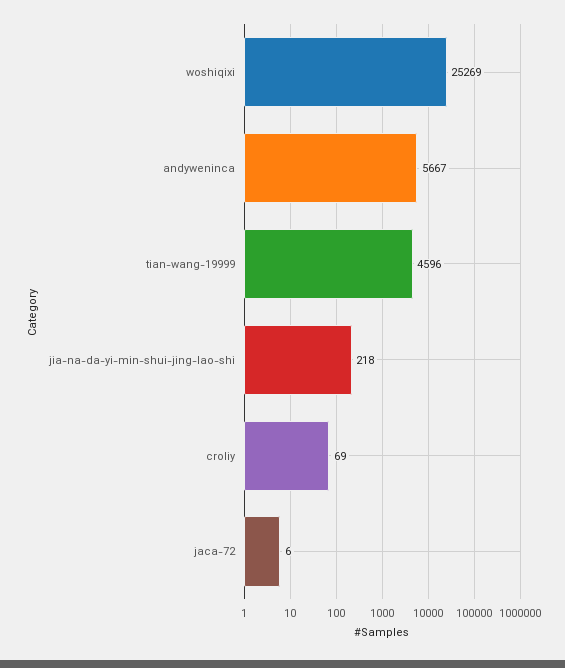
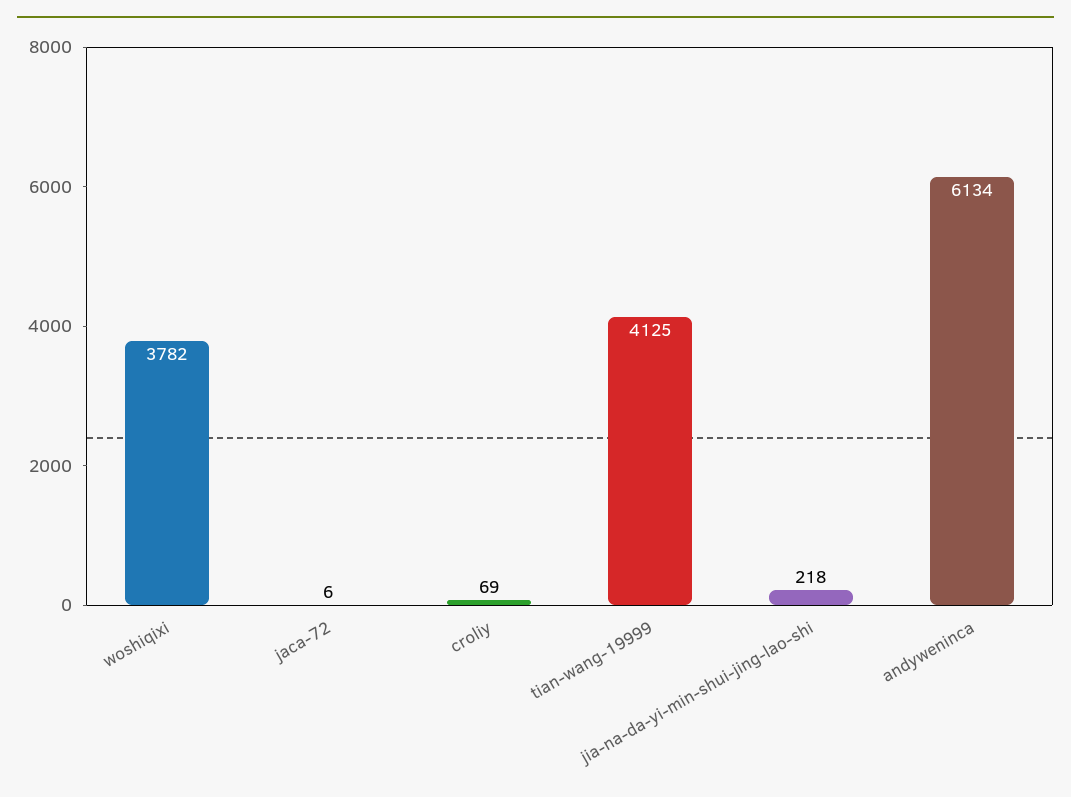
woshiqixi: 25269 -> 3782
andyweninca: 5667 -> 6134
tian-wang-19999: 4596 -> 4125

